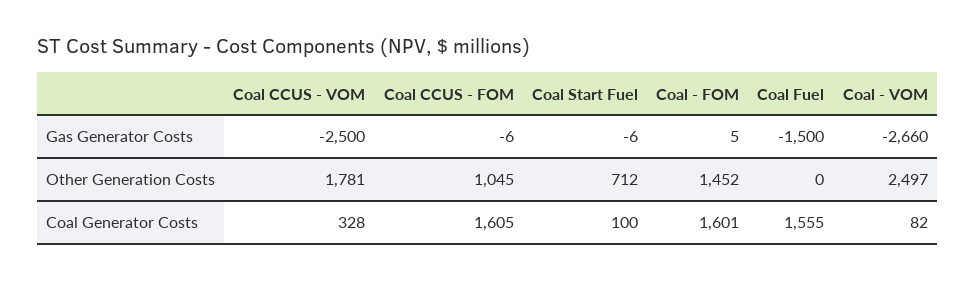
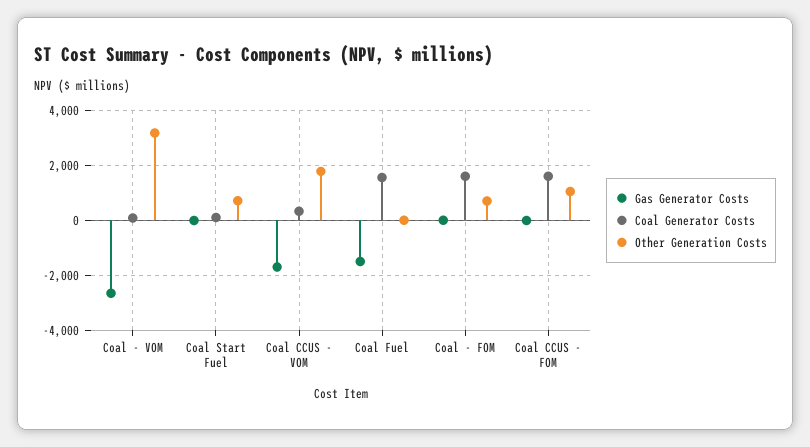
Gas Generator Costs, Coal CCUS - VOM: -2500 -> -1750
Other Generation Costs, Coal - FOM: 1452 -> 750
Other Generation Costs, Coal - VOM: 2497 -> 3250

